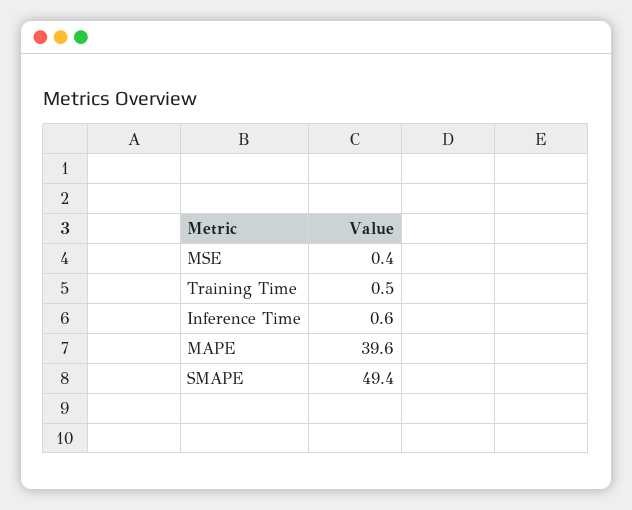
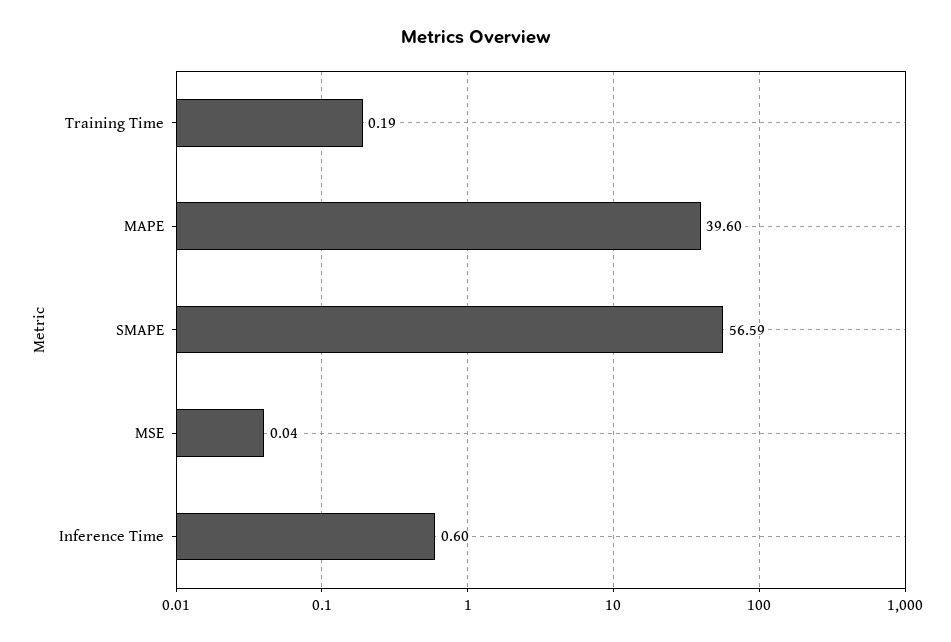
MSE: 0.4 -> 0.04
Training Time: 0.5 -> 0.19
SMAPE: 49.4 -> 56.59

